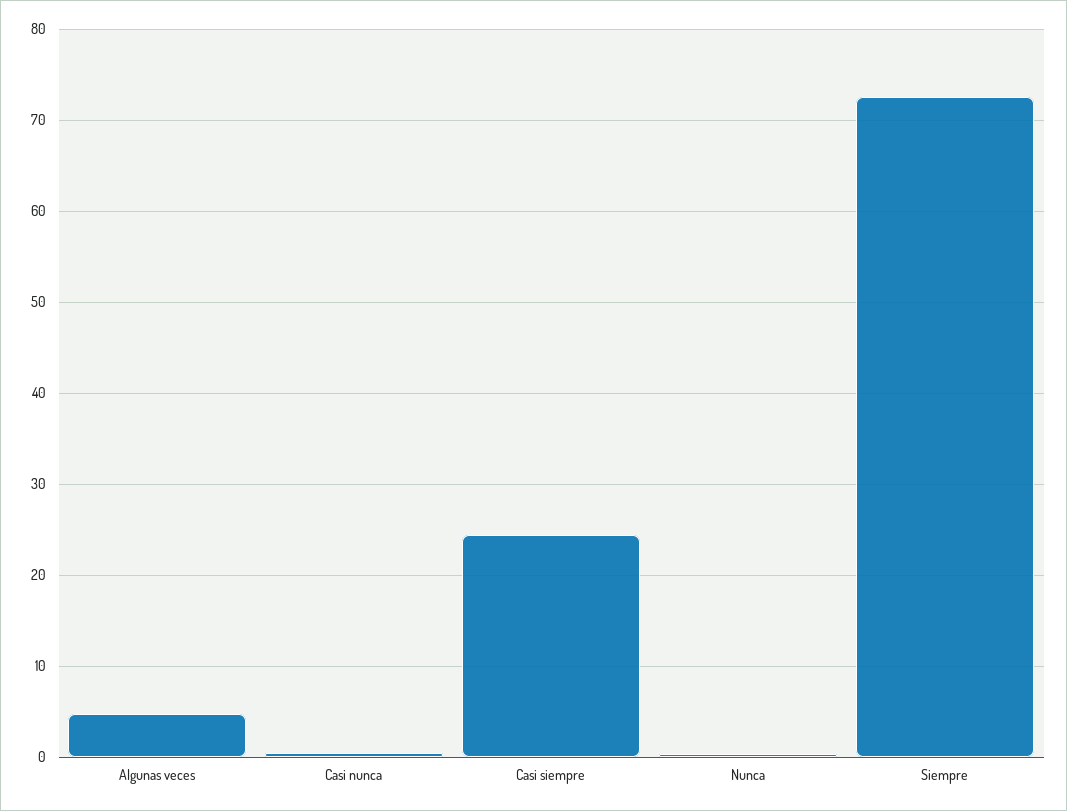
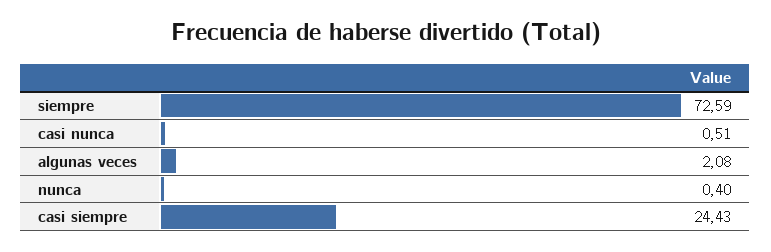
Algunas veces: 5 -> 2.08

